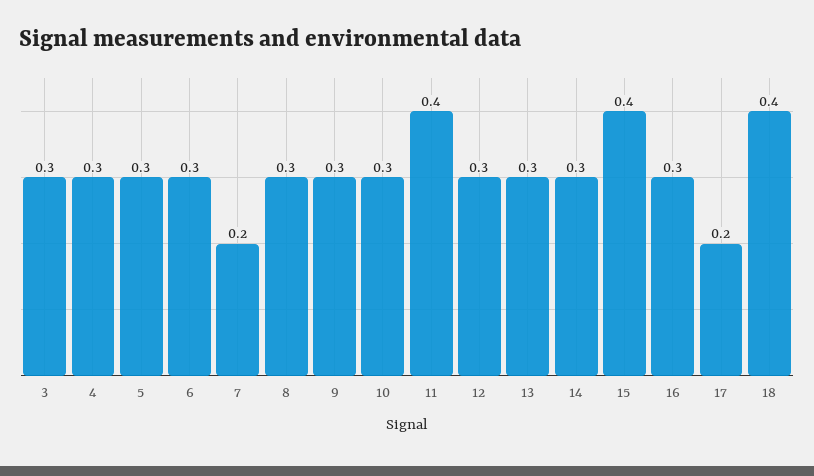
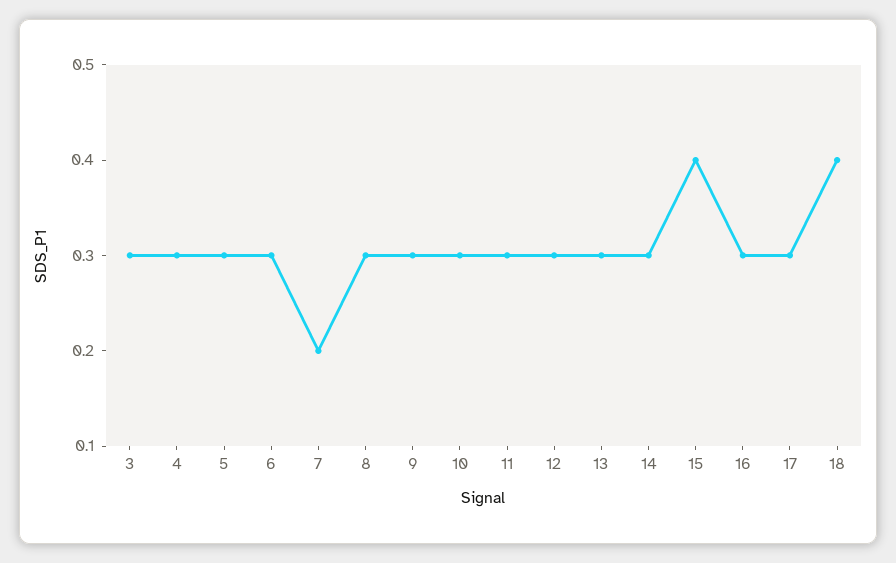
11: 0.4 -> 0.3
17: 0.2 -> 0.3

